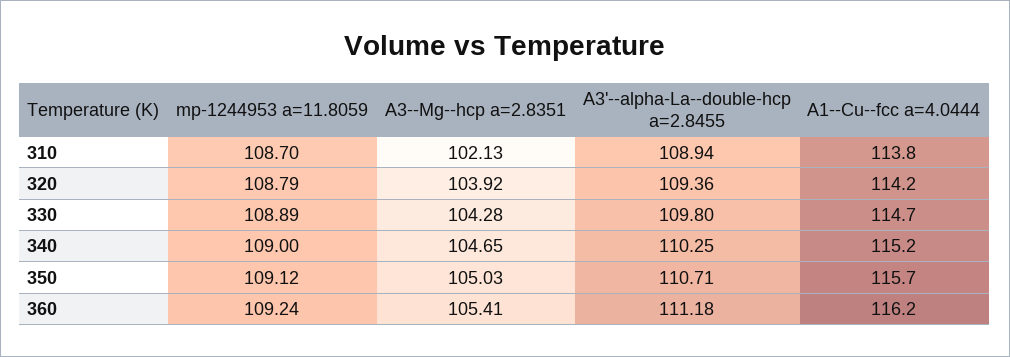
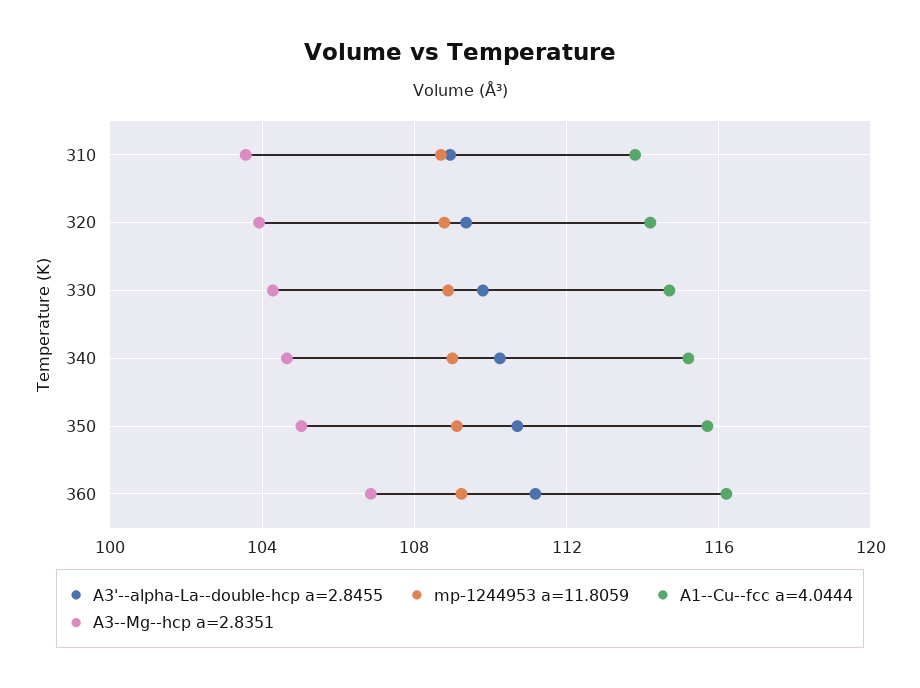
A3--Mg--hcp a=2.8351, 310: 102.13 -> 103.5
A3--Mg--hcp a=2.8351, 360: 105.41 -> 107

